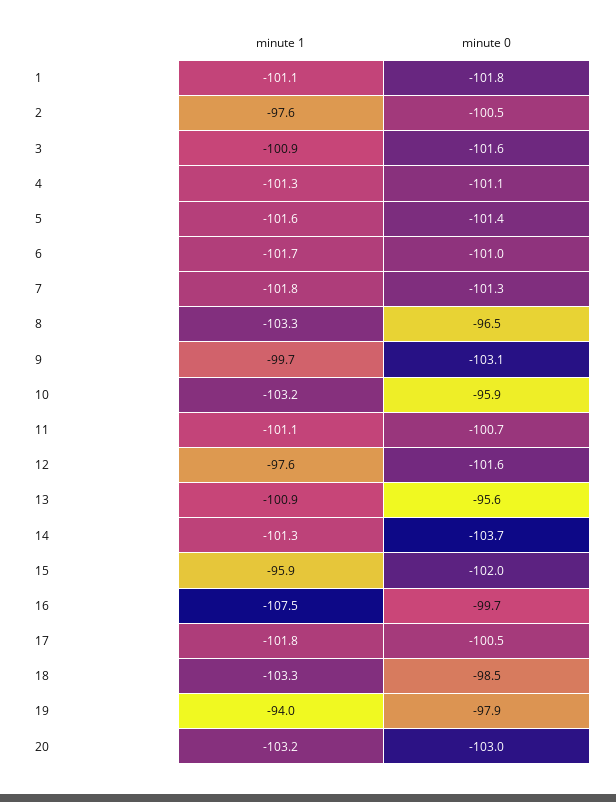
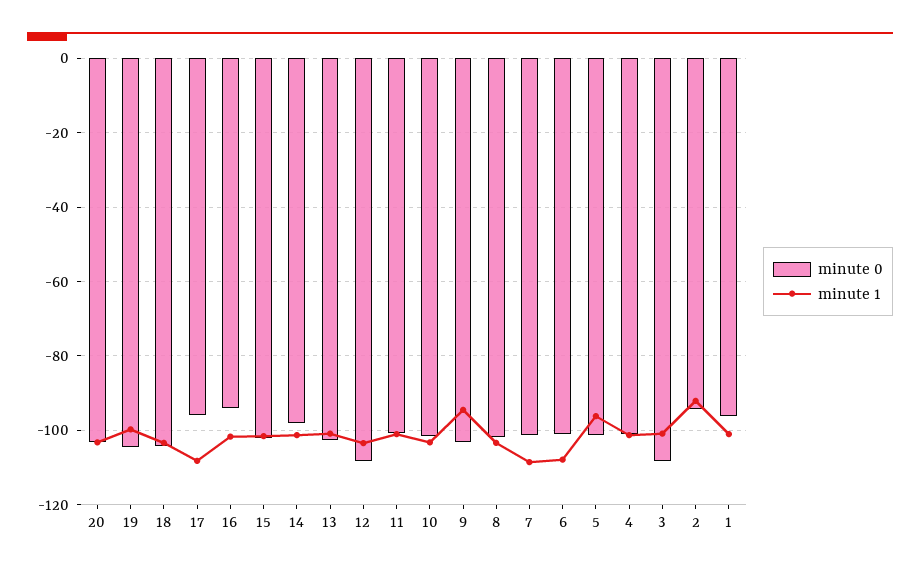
minute 0, 1: -101.8 -> -96
minute 1, 2: -97.6 -> -92
minute 0, 2: -100.5 -> -94
minute 0, 3: -101.6 -> -108
minute 1, 5: -101.6 -> -96
minute 1, 6: -101.7 -> -108
minute 1, 7: -101.8 -> -108
minute 0, 8: -96.5 -> -102
minute 1, 9: -99.7 -> -94
minute 0, 10: -95.9 -> -102
minute 1, 12: -97.6 -> -104
minute 0, 12: -101.6 -> -108
minute 0, 13: -95.6 -> -102
minute 0, 14: -103.7 -> -98
minute 1, 15: -95.9 -> -102
minute 1, 16: -107.5 -> -102
minute 0, 16: -99.7 -> -94
minute 1, 17: -101.8 -> -108
minute 0, 17: -100.5 -> -96
minute 0, 18: -98.5 -> -104
minute 1, 19: -94 -> -100
minute 0, 19: -97.9 -> -104

